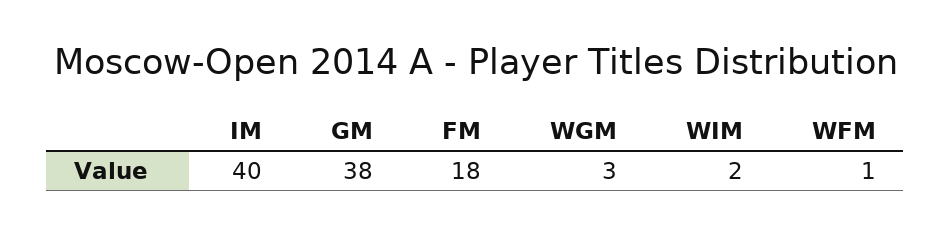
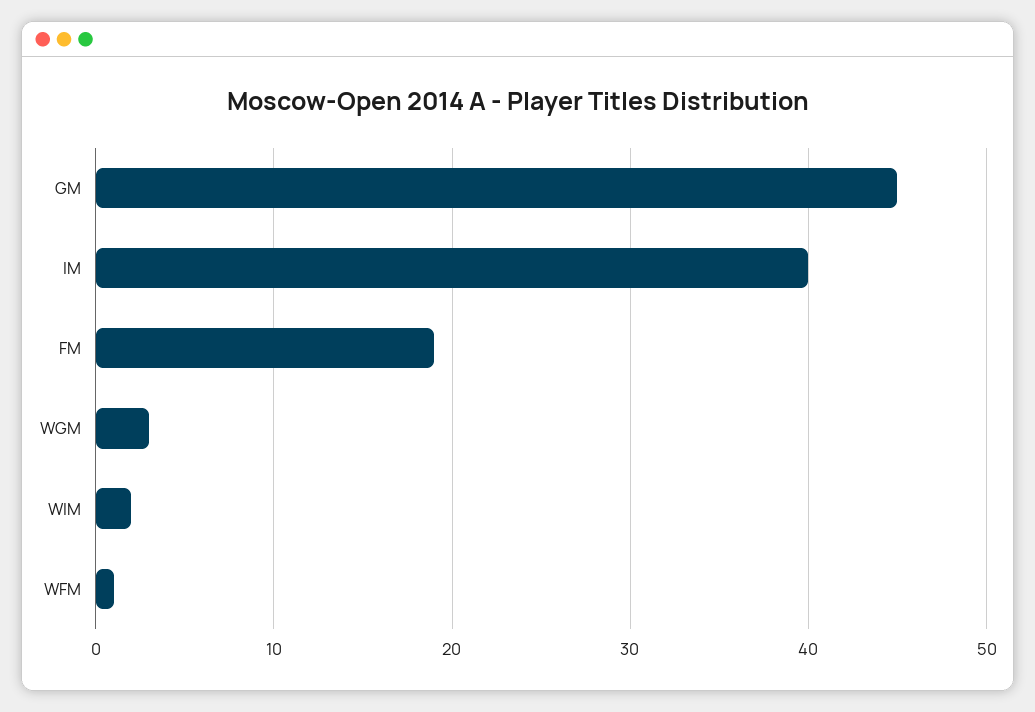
GM: 38 -> 45
FM: 18 -> 19

